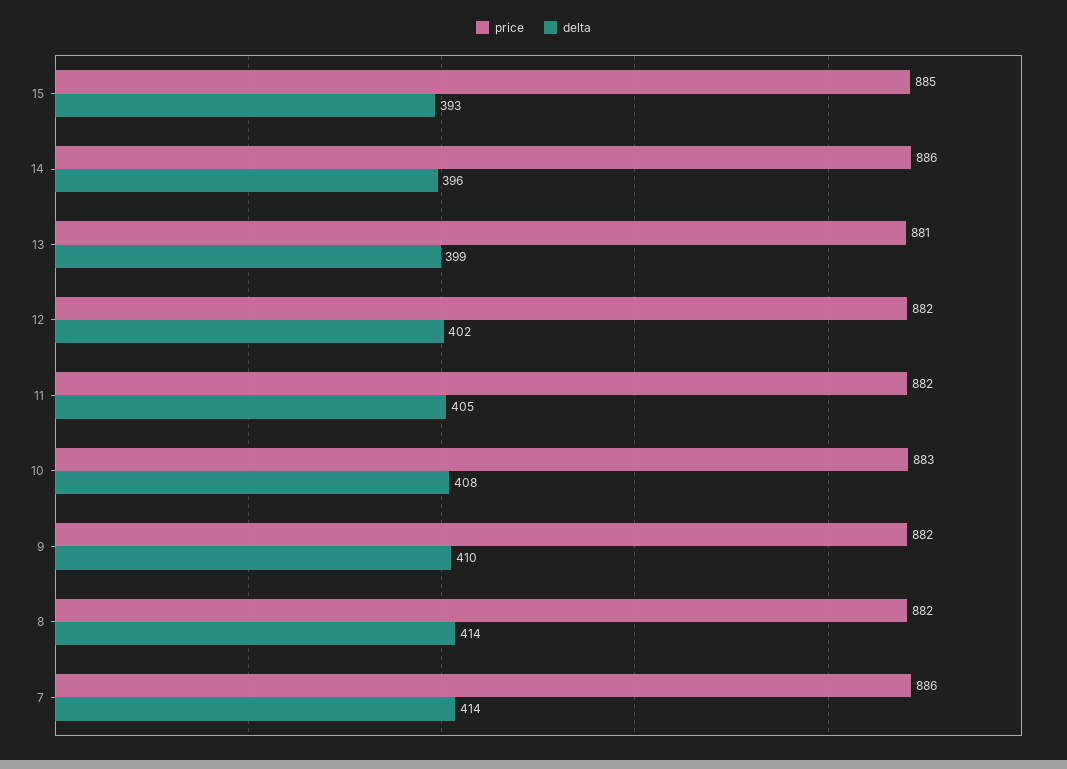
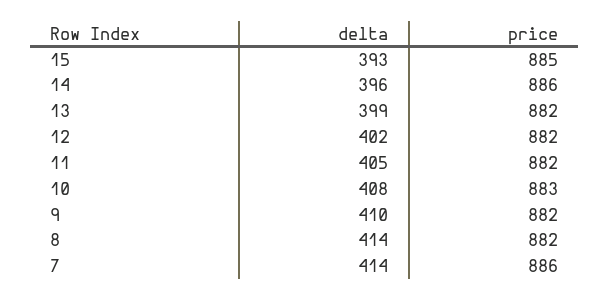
price, 13: 881 -> 882

